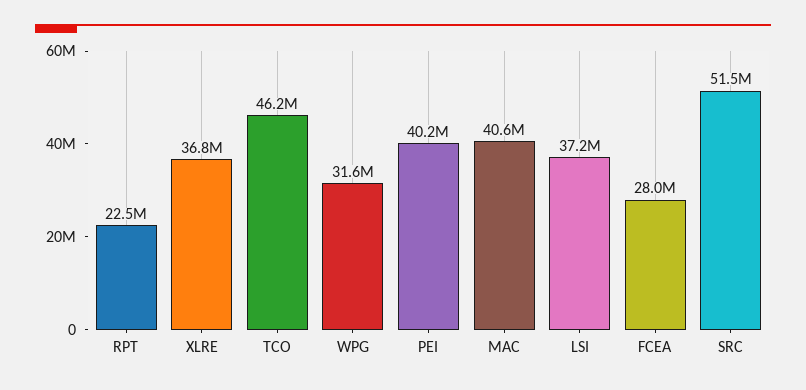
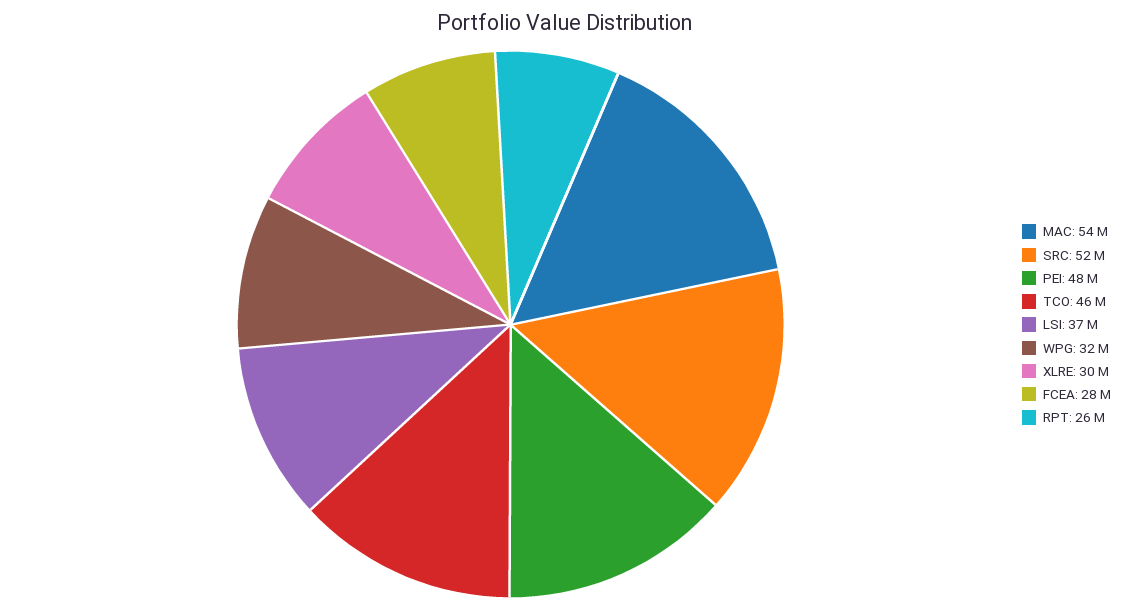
RPT: 22500000 -> 26000000
XLRE: 36800000 -> 30000000
PEI: 40200000 -> 48000000
MAC: 40600000 -> 54000000

